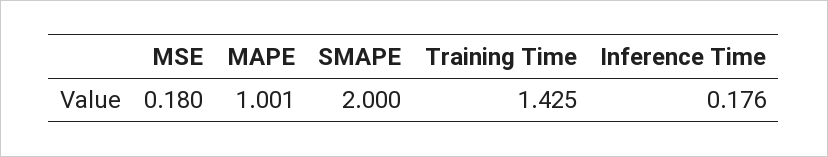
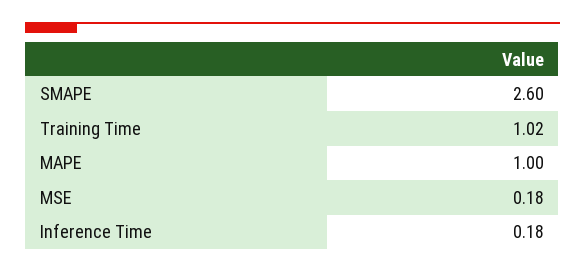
SMAPE: 2 -> 2.6
Training Time: 1.425 -> 1.02

